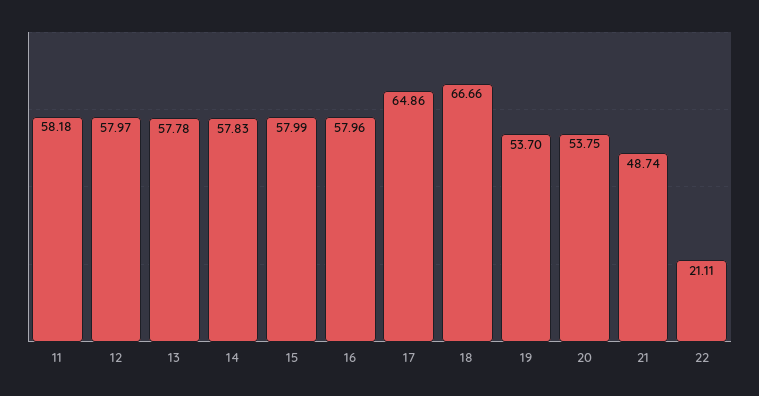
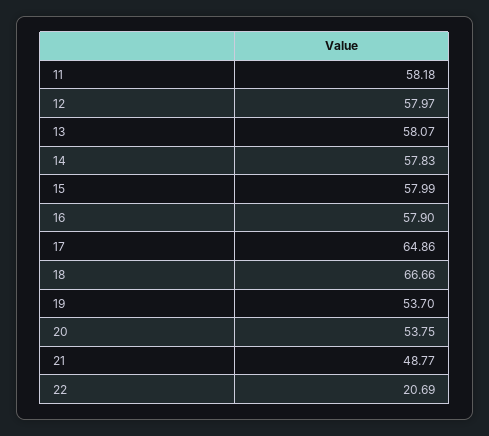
13: 57.78 -> 58.07
16: 57.96 -> 57.9
21: 48.74 -> 48.77
22: 21.11 -> 20.69

